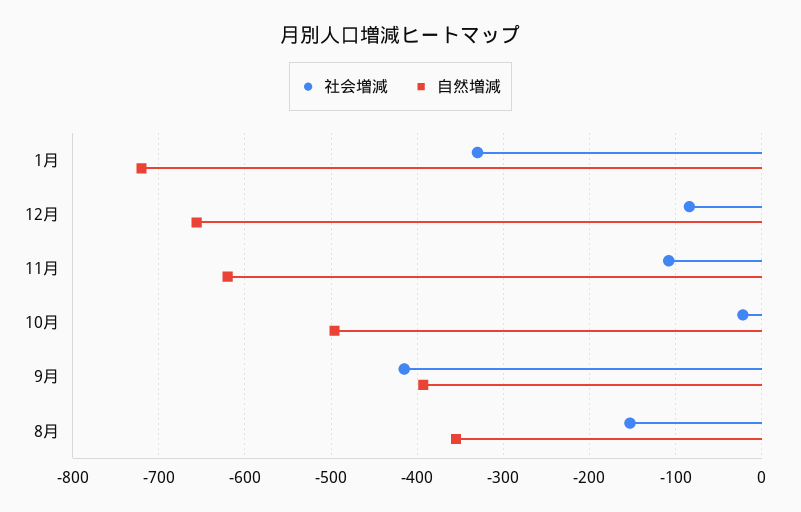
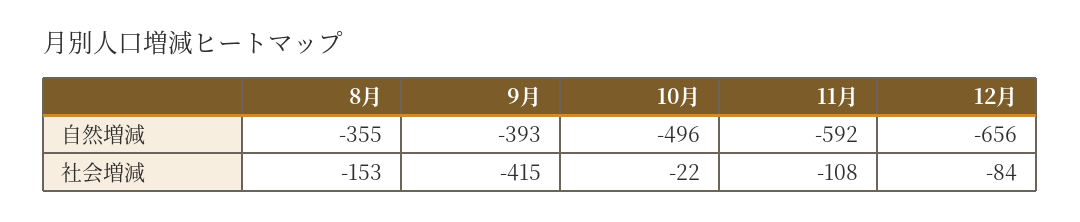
社会増減, 1月: -330 -> none
自然増減, 1月: -720 -> none
自然増減, 11月: -620 -> -592

